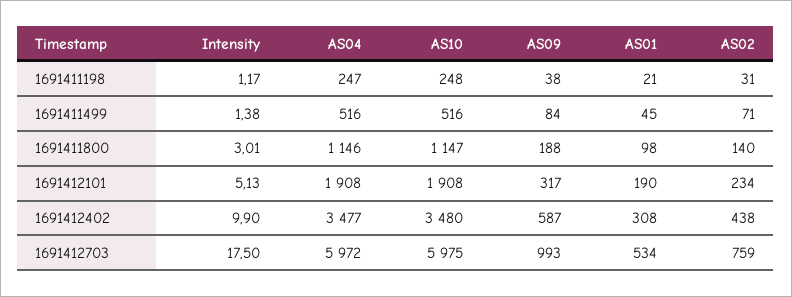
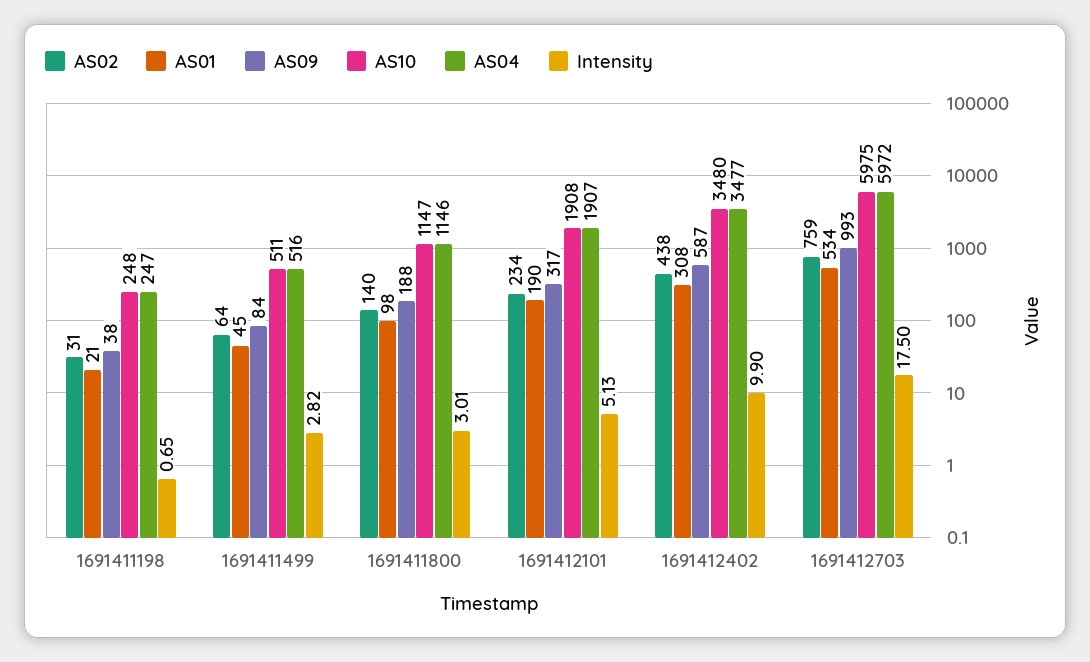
Intensity, 1691411198: 1.17 -> 0.65
Intensity, 1691411499: 1.38 -> 2.82
AS10, 1691411499: 516 -> 511
AS02, 1691411499: 71 -> 64
AS04, 1691412101: 1908 -> 1907

